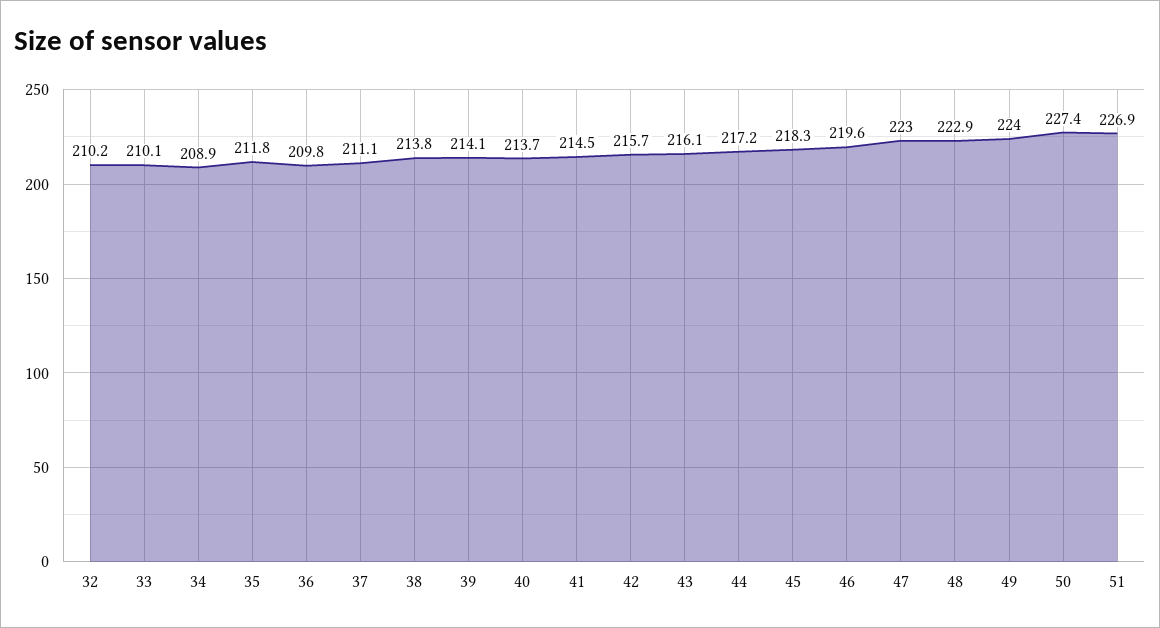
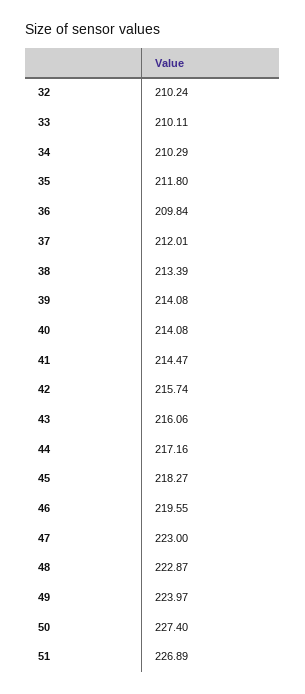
34: 208.9 -> 210.29
37: 211.1 -> 212.01
38: 213.8 -> 213.39
40: 213.7 -> 214.08

